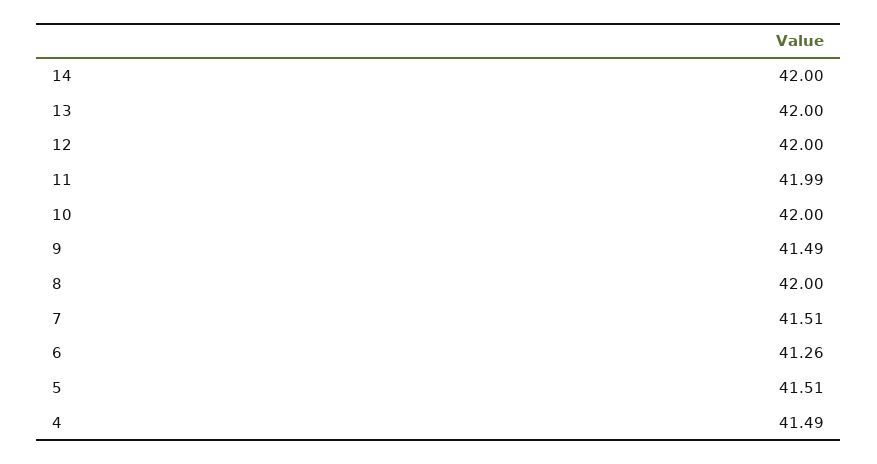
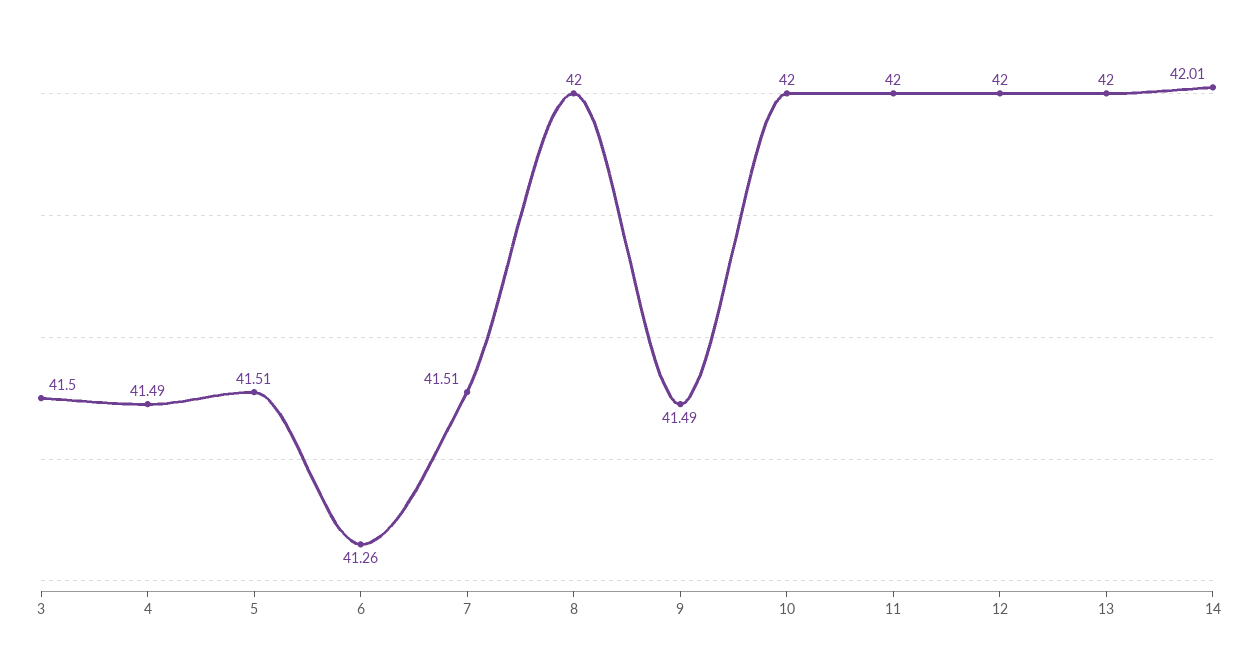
14: 42 -> 42.01
11: 41.99 -> 42
3: none -> 41.5

